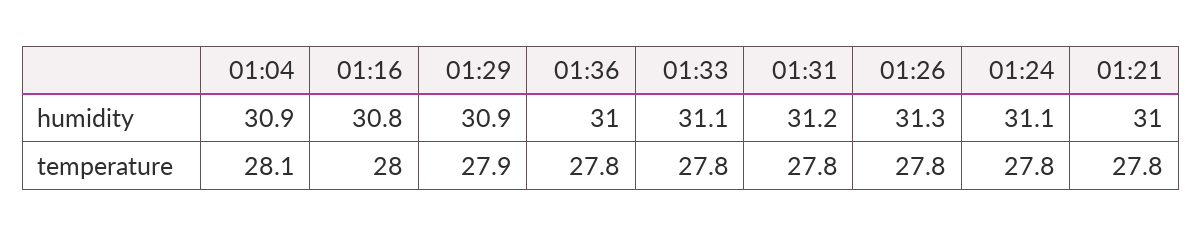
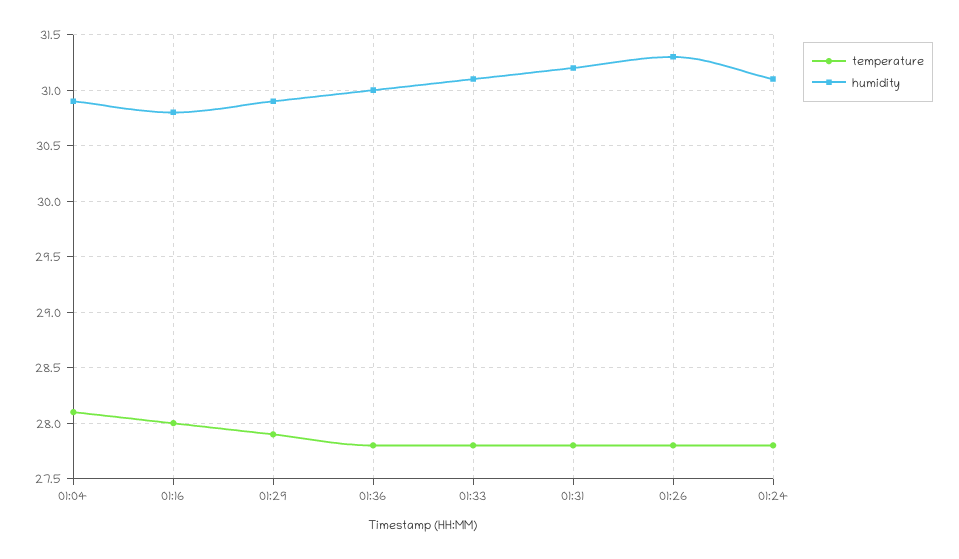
humidity, 01:21: 31 -> none
temperature, 01:21: 27.8 -> none

